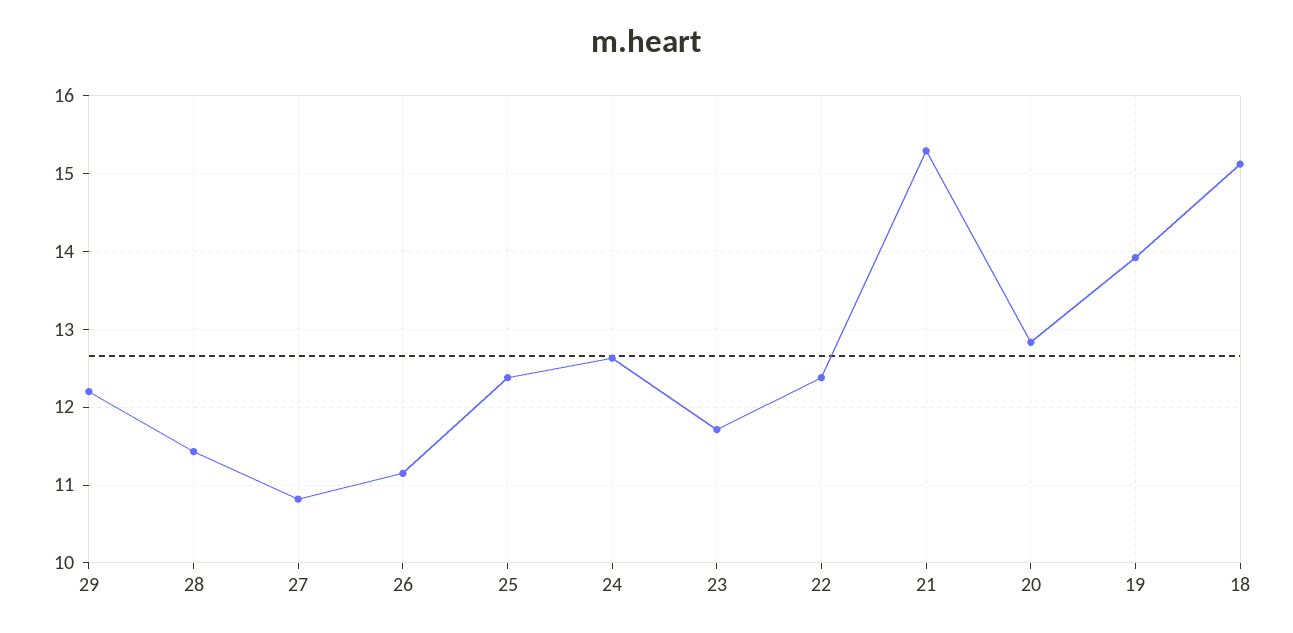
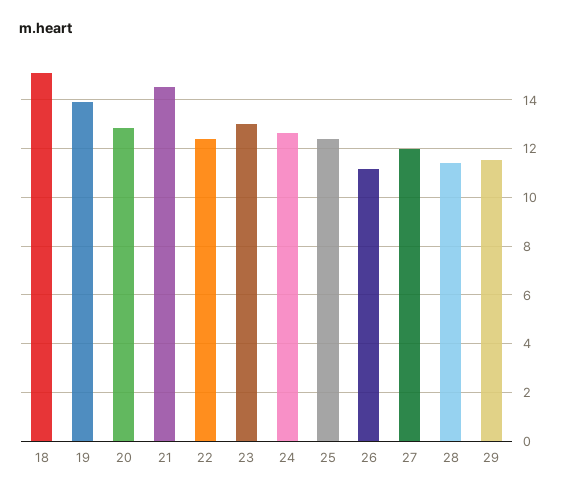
29: 12.2 -> 11.5
27: 10.8 -> 12
23: 11.7 -> 13
21: 15.3 -> 14.5

